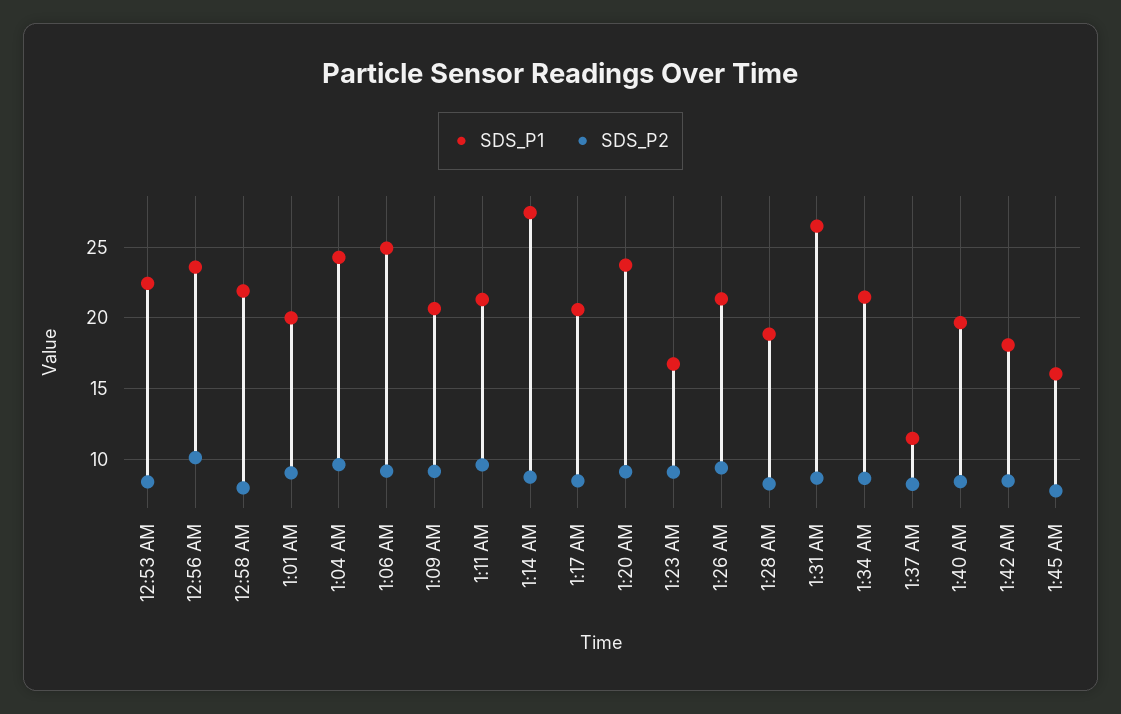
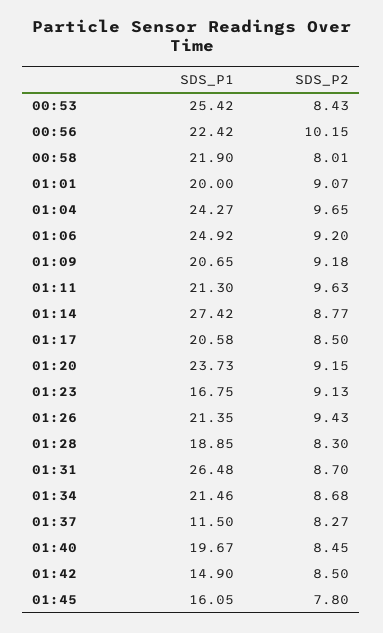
SDS_P1, 12:53 AM: 22.5 -> 25.42
SDS_P1, 12:56 AM: 23.5 -> 22.42
SDS_P1, 1:42 AM: 18 -> 14.9

